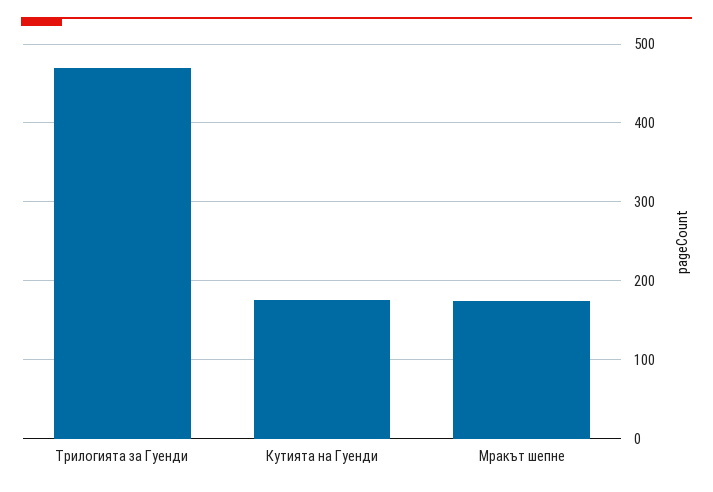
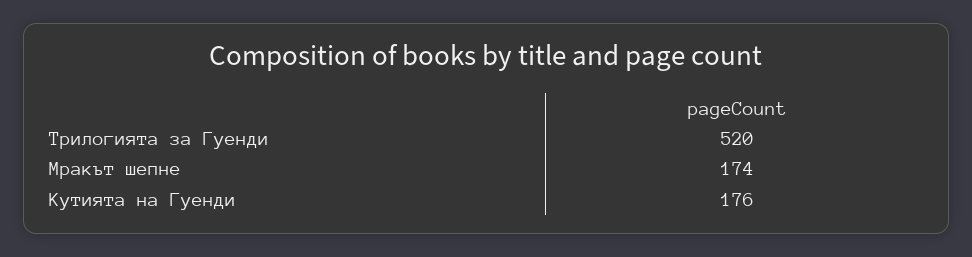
Трилогията за Гуенди: 470 -> 520

